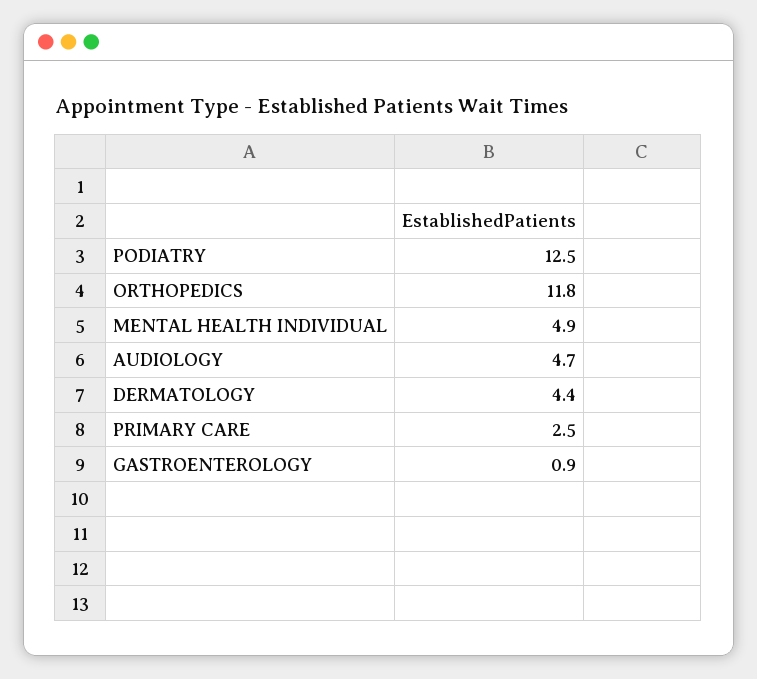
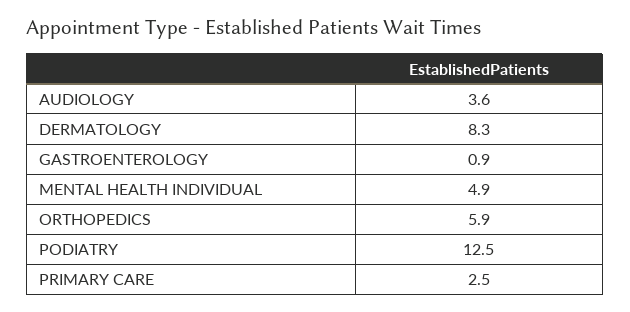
ORTHOPEDICS: 11.8 -> 5.9
AUDIOLOGY: 4.7 -> 3.6
DERMATOLOGY: 4.4 -> 8.3

